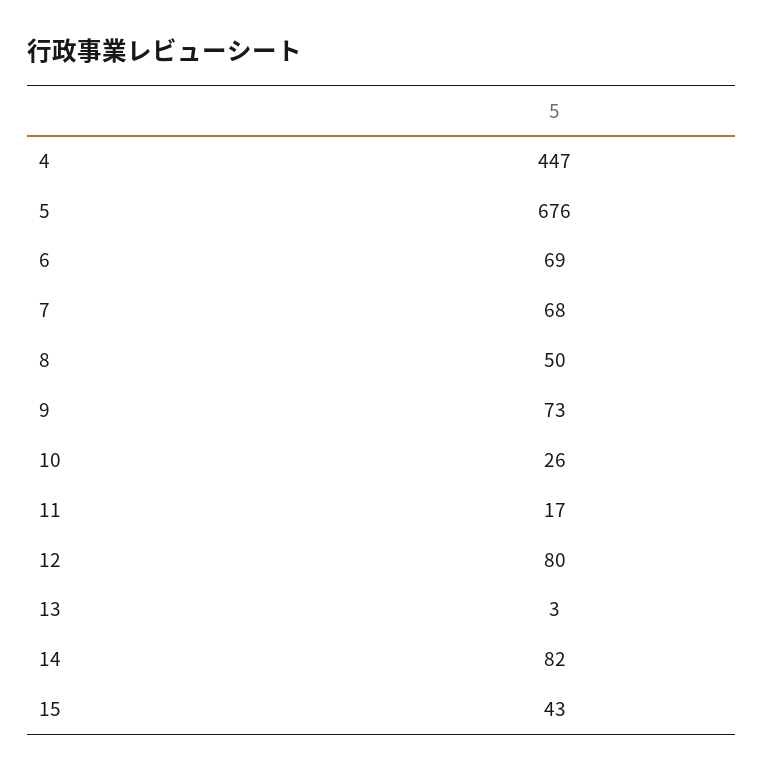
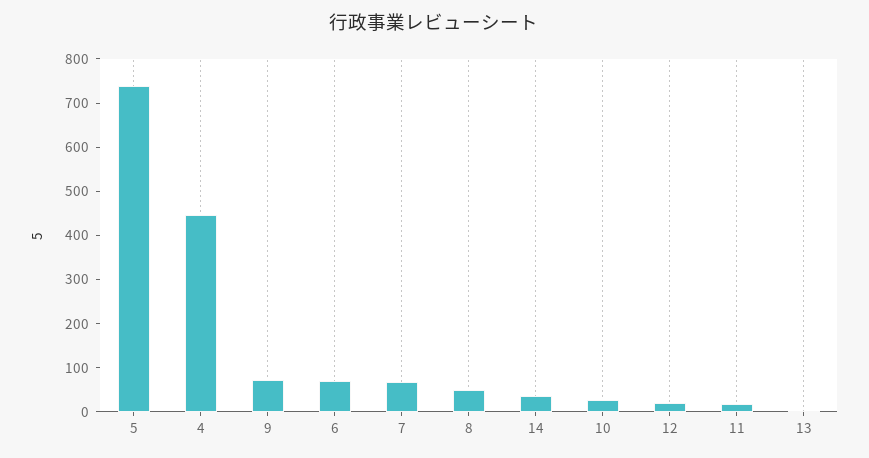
5: 676 -> 740
12: 80 -> 20
14: 82 -> 40
15: 43 -> none

